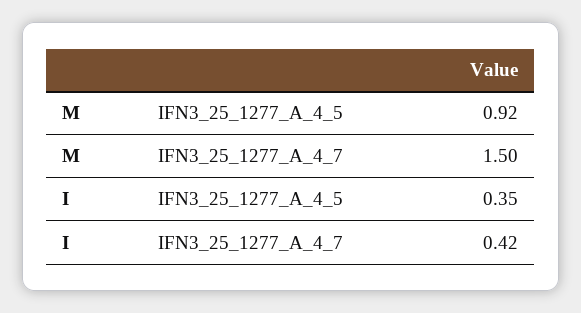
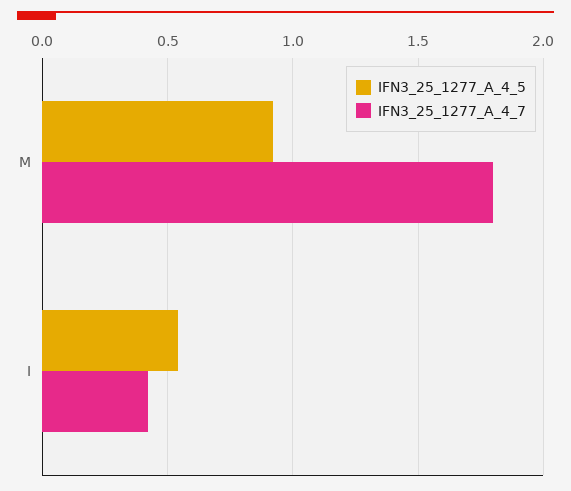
IFN3_25_1277_A_4_7, M: 1.5 -> 1.8
IFN3_25_1277_A_4_5, I: 0.35 -> 0.55

